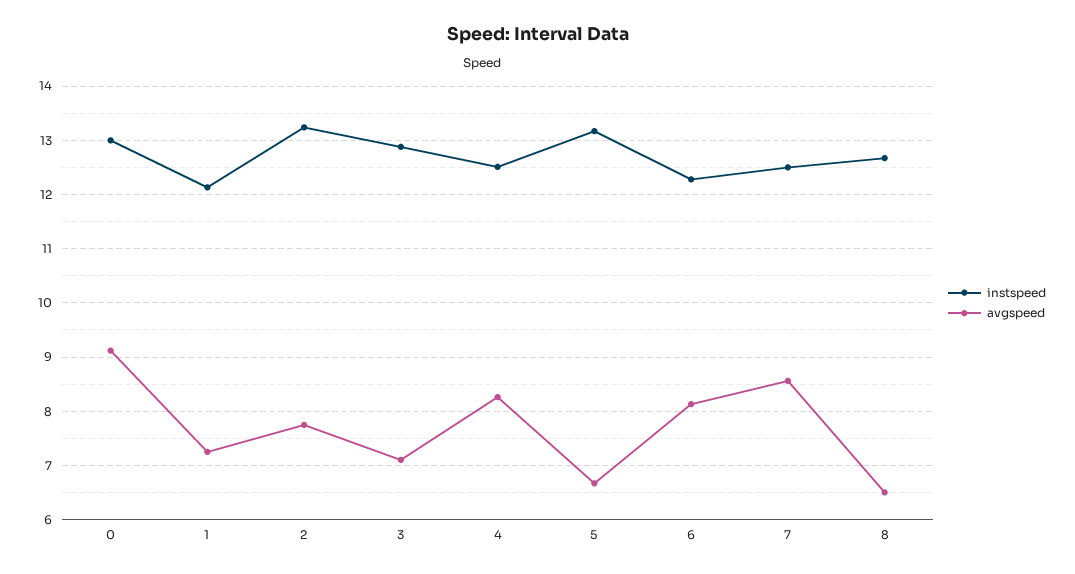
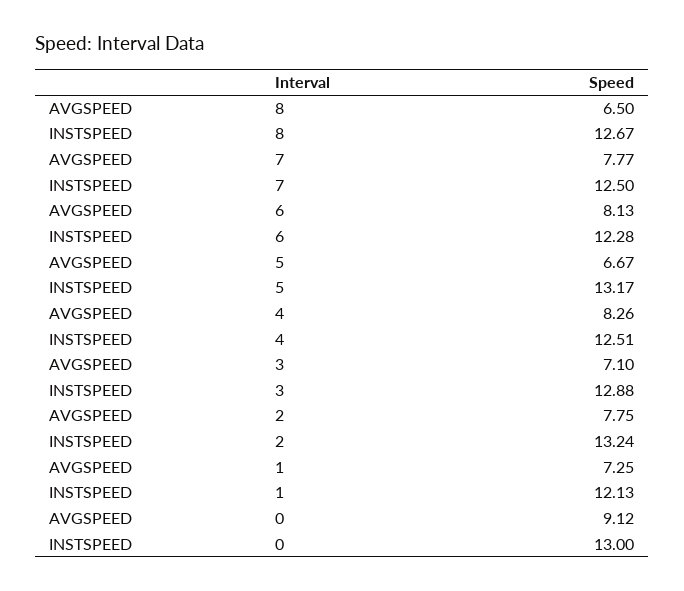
avgspeed, 7: 8.6 -> 7.77

